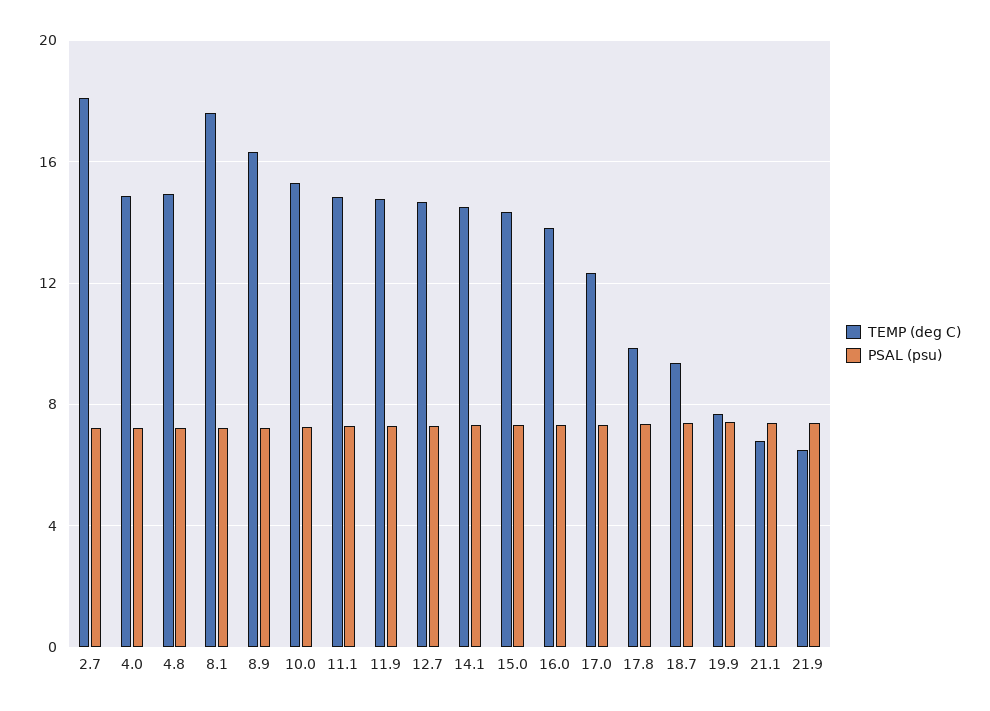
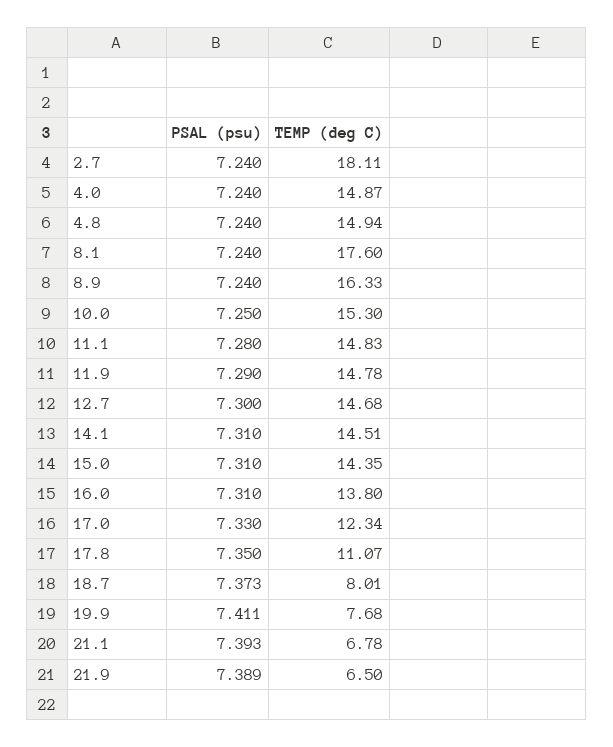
TEMP (deg C), 17.8: 10 -> 11.07
TEMP (deg C), 18.7: 9.5 -> 8.01

